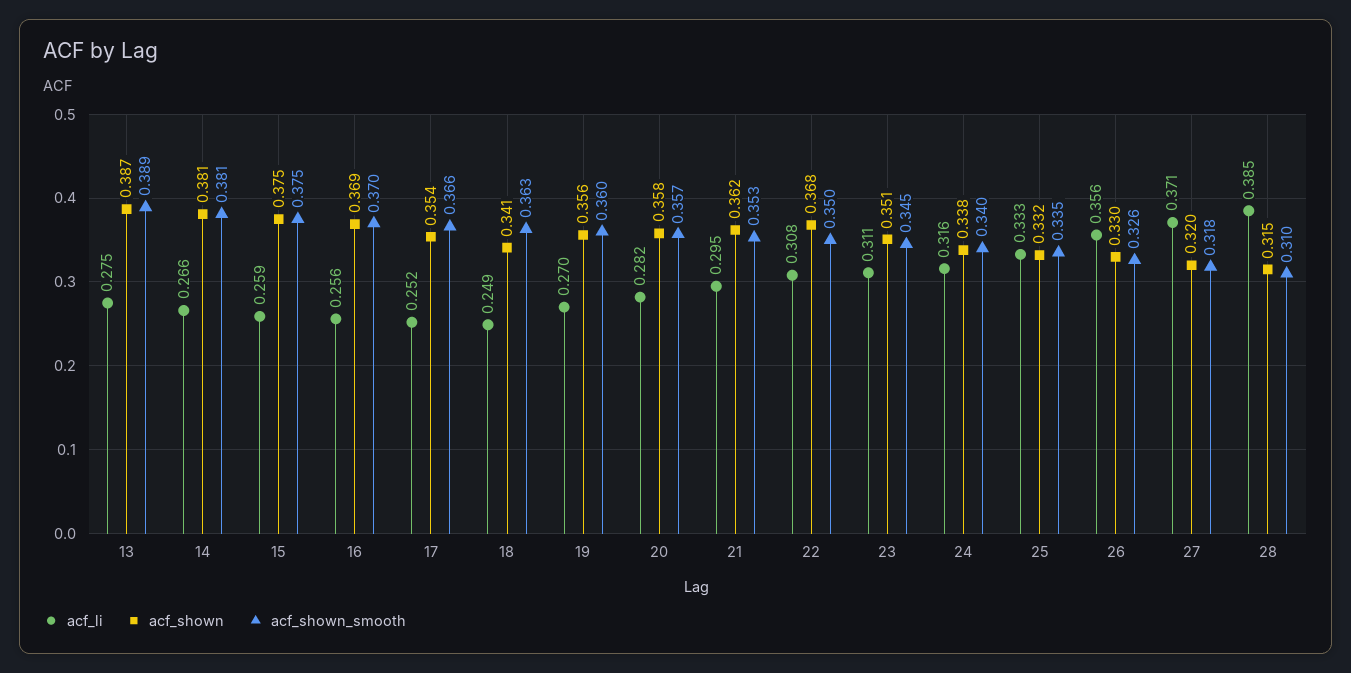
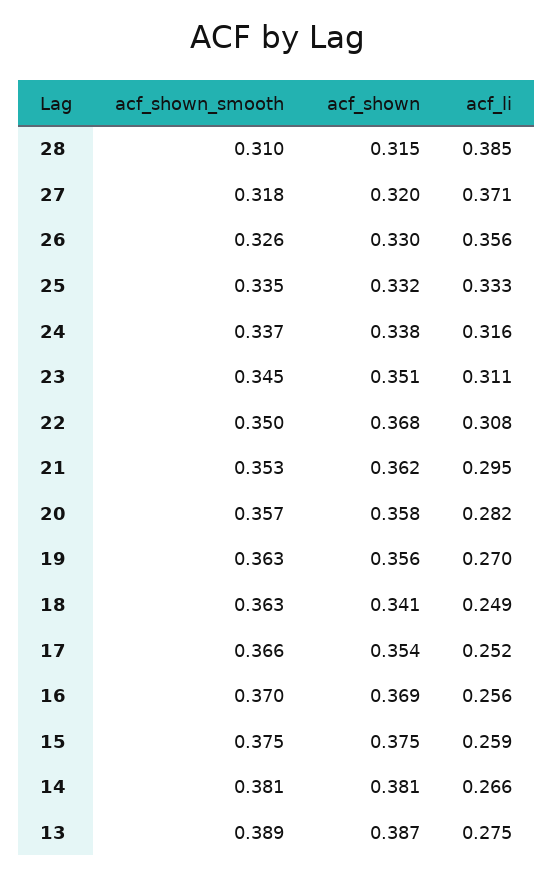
acf_shown_smooth, 19: 0.36 -> 0.363
acf_shown_smooth, 24: 0.34 -> 0.337

